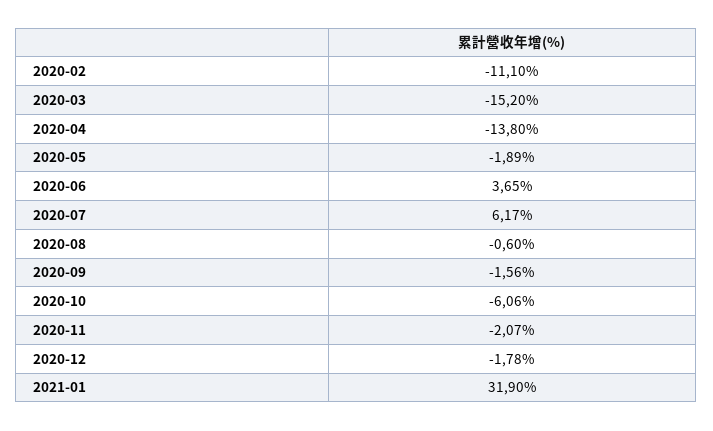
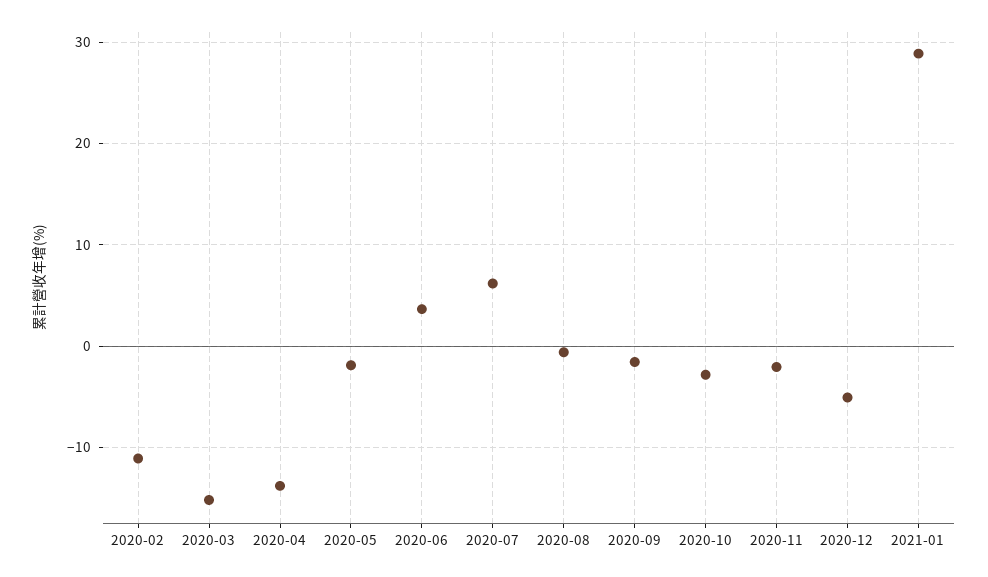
2020-10: -6.06 -> -3
2020-12: -1.78 -> -5
2021-01: 31.9 -> 29

